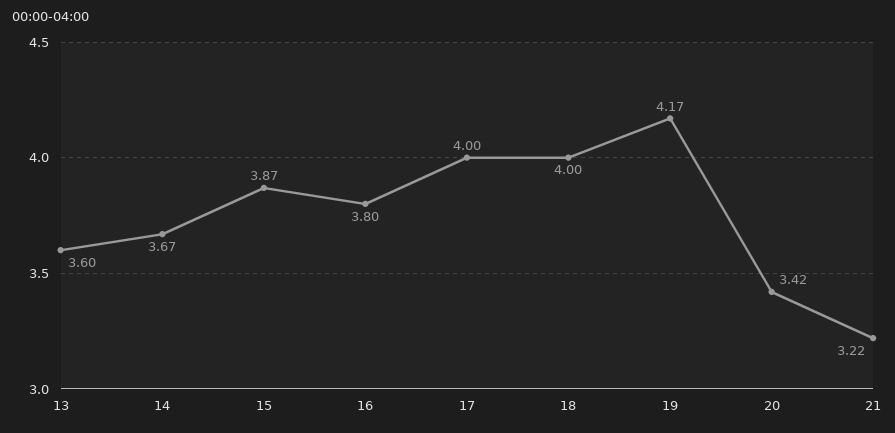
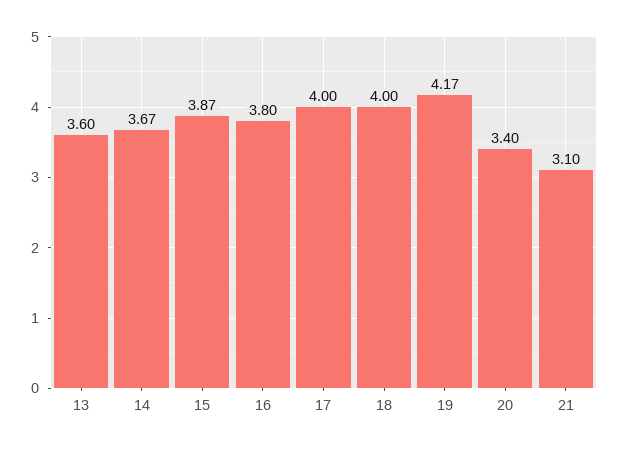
20: 3.42 -> 3.4
21: 3.22 -> 3.1

